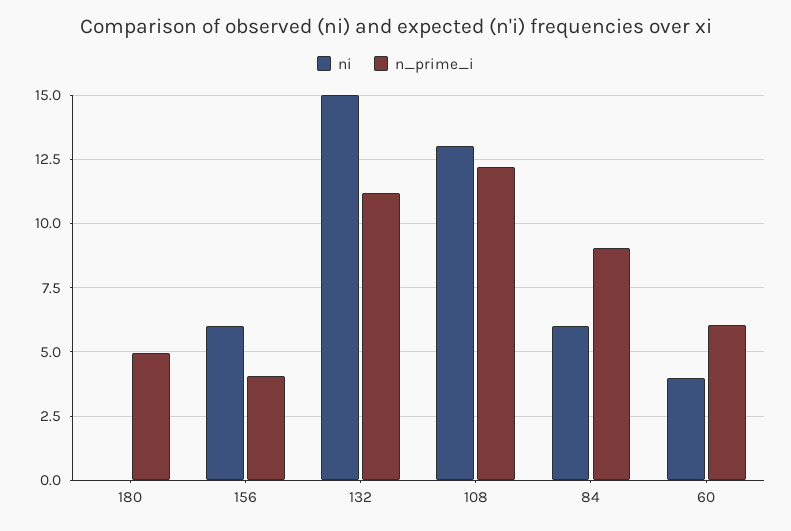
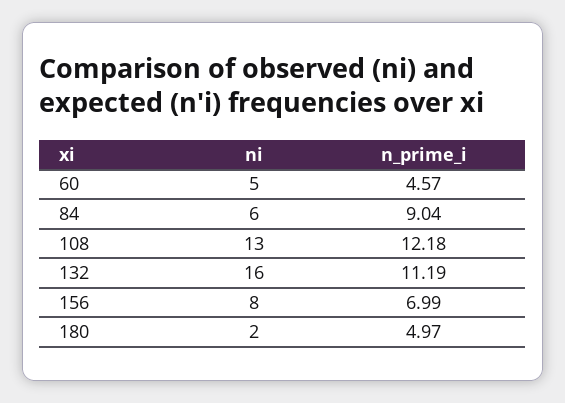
ni, 180: 0 -> 2
ni, 156: 6 -> 8
n_prime_i, 156: 4 -> 6.99
ni, 132: 15 -> 16
ni, 60: 4 -> 5
n_prime_i, 60: 6 -> 4.57

